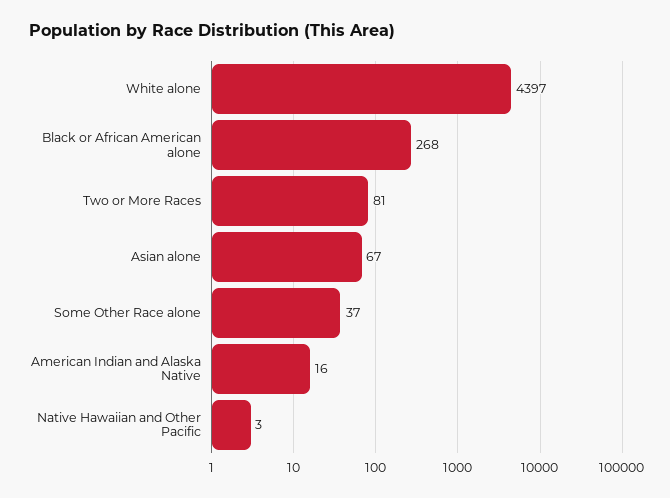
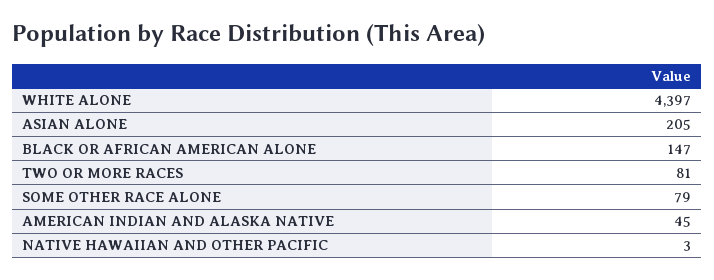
Black or African American alone: 268 -> 147
Asian alone: 67 -> 205
Some Other Race alone: 37 -> 79
American Indian and Alaska Native: 16 -> 45

